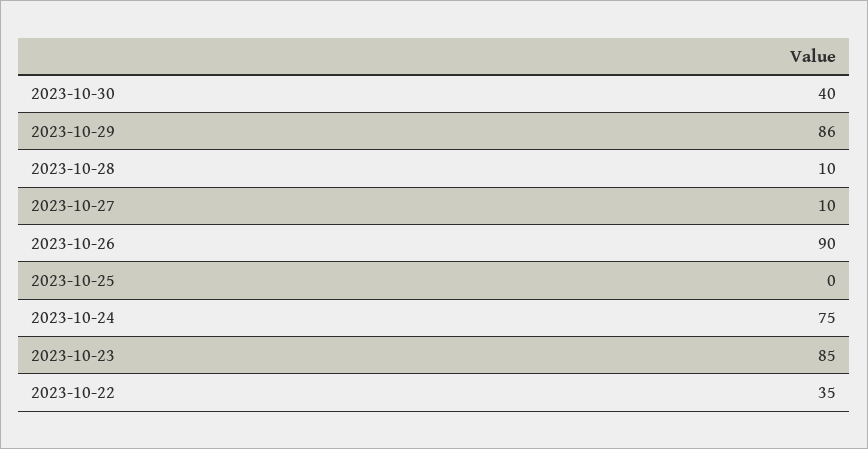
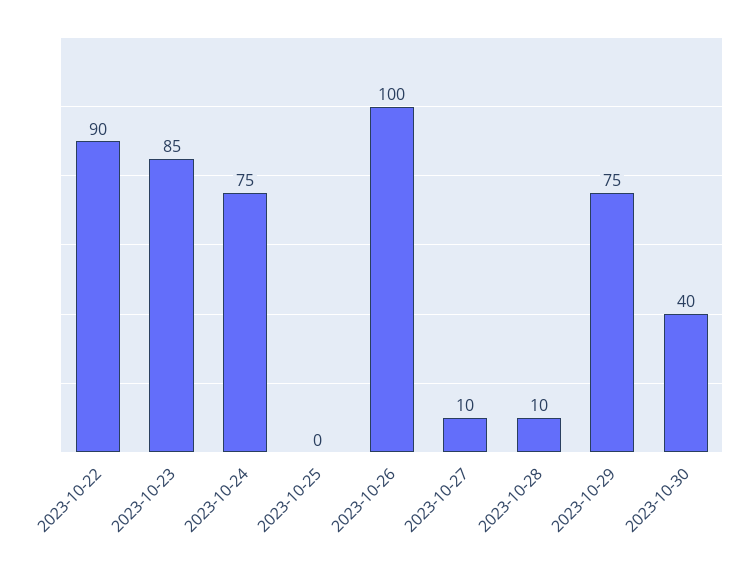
2023-10-29: 86 -> 75
2023-10-26: 90 -> 100
2023-10-22: 35 -> 90

